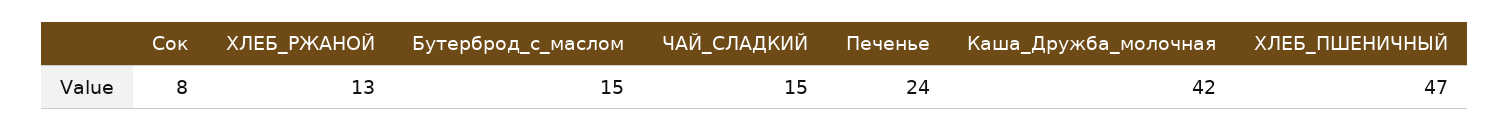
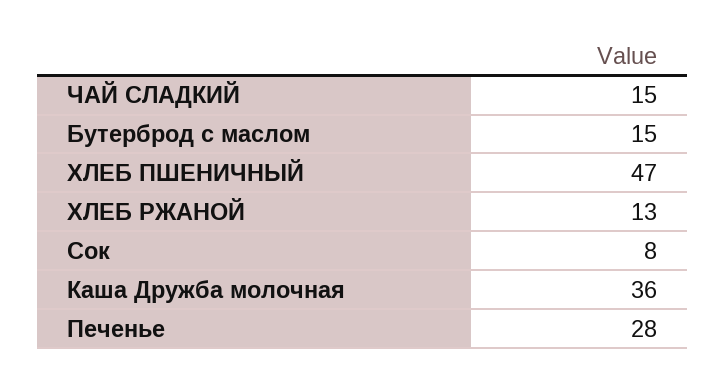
Печенье: 24 -> 28
Каша_Дружба_молочная: 42 -> 36

